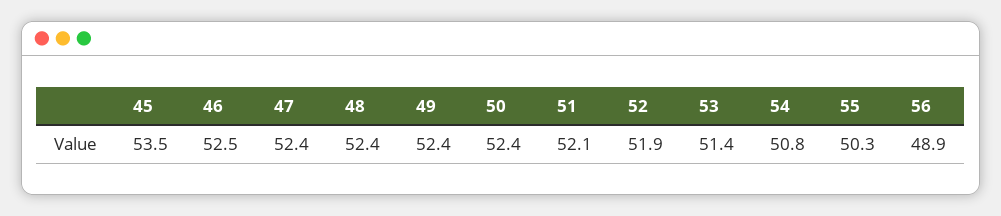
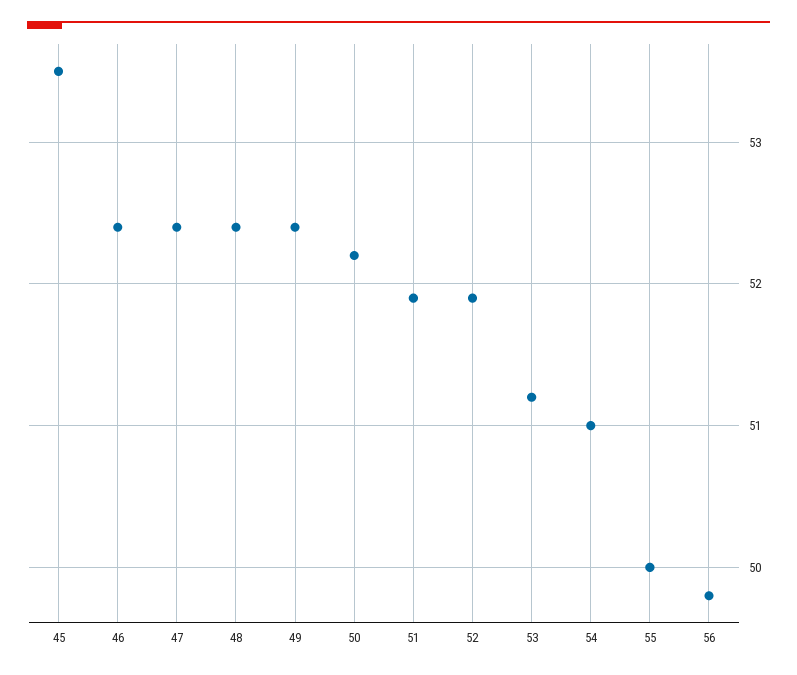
46: 52.5 -> 52.4
50: 52.4 -> 52.2
51: 52.1 -> 51.9
53: 51.4 -> 51.2
54: 50.8 -> 51
55: 50.3 -> 50
56: 48.9 -> 49.8

